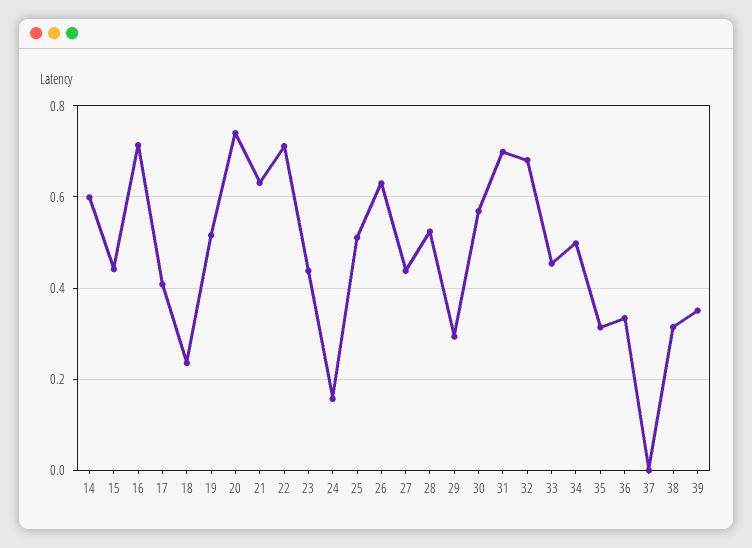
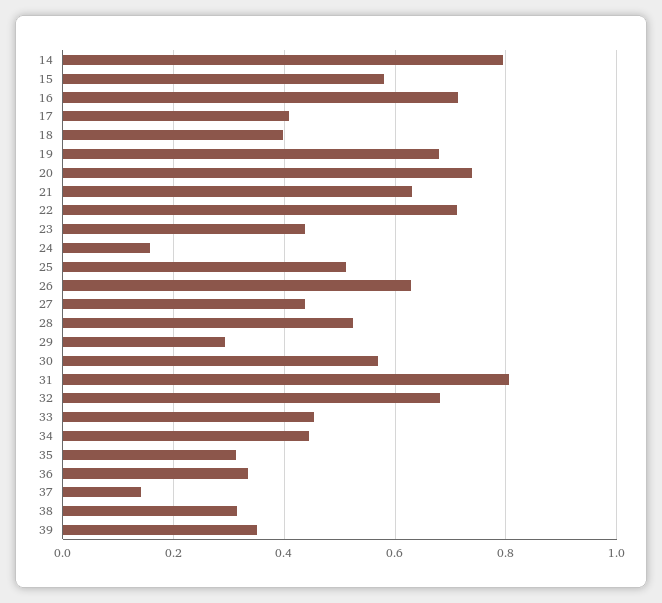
14: 0.6 -> 0.8
15: 0.44 -> 0.58
18: 0.24 -> 0.4
19: 0.52 -> 0.68
31: 0.7 -> 0.8
34: 0.5 -> 0.44
37: 0 -> 0.14

